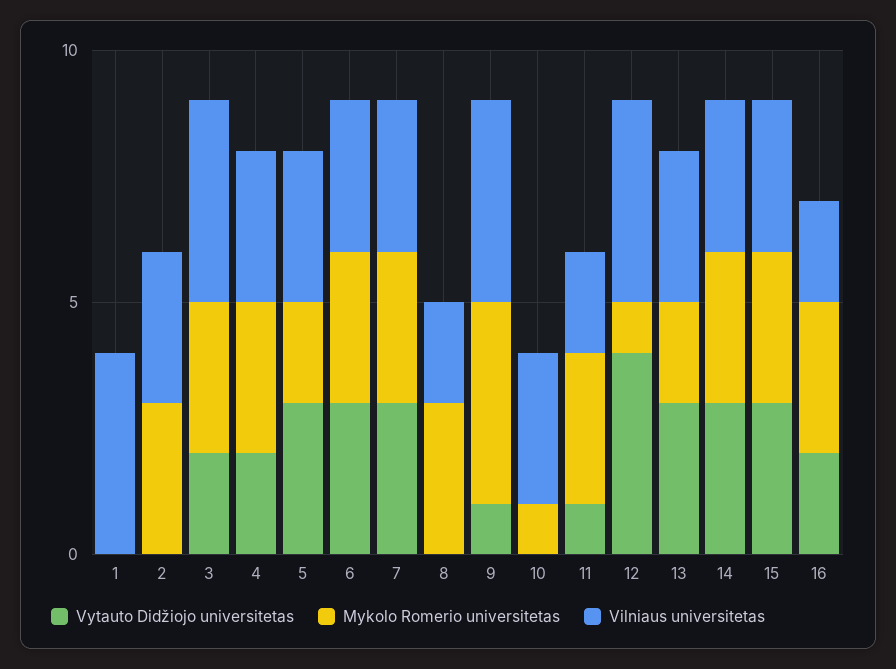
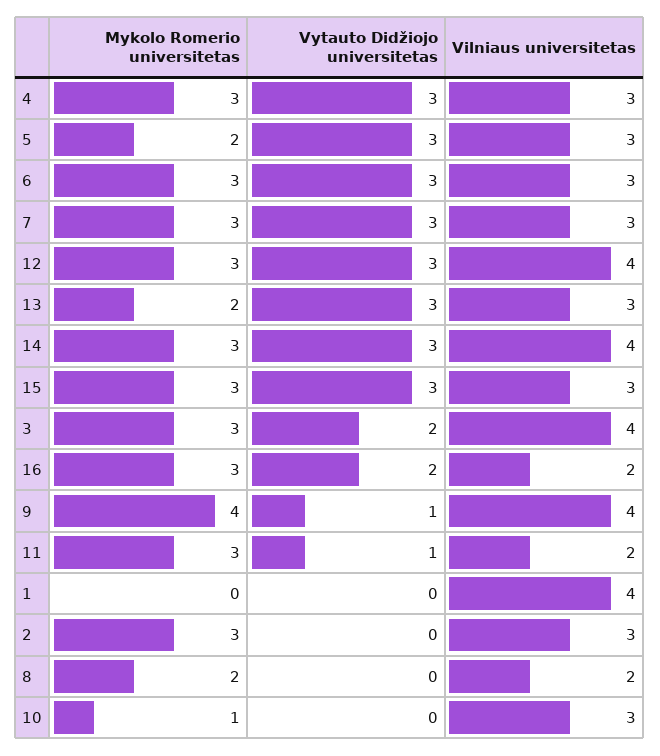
Vytauto Didžiojo universitetas, 4: 2 -> 3
Mykolo Romerio universitetas, 8: 3 -> 2
Vytauto Didžiojo universitetas, 12: 4 -> 3
Mykolo Romerio universitetas, 12: 1 -> 3
Vilniaus universitetas, 14: 3 -> 4

